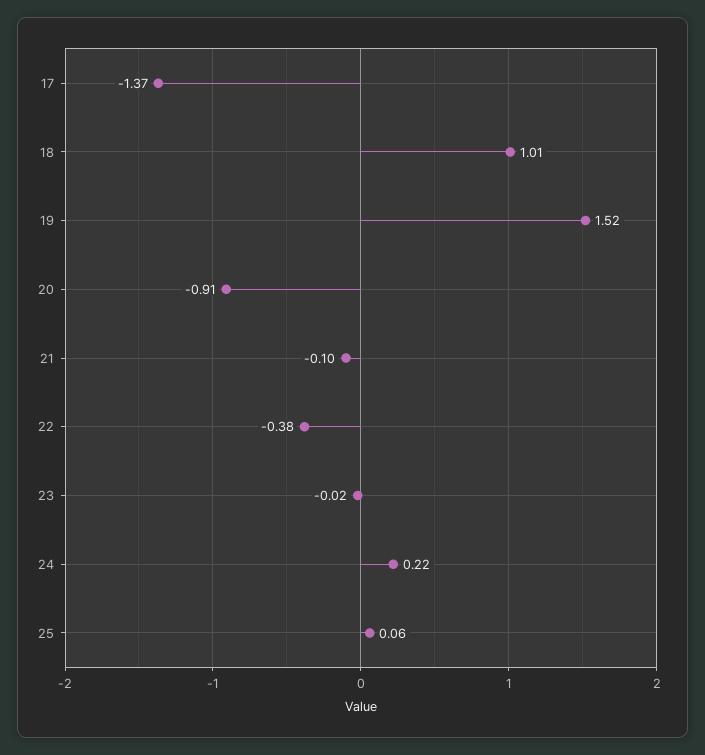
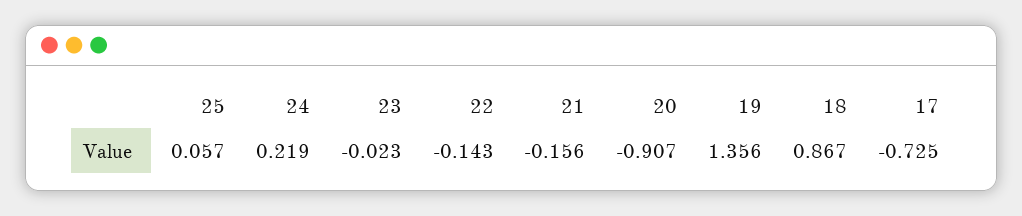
17: -1.37 -> -0.725
18: 1.01 -> 0.867
19: 1.52 -> 1.356
21: -0.1 -> -0.156
22: -0.38 -> -0.143

